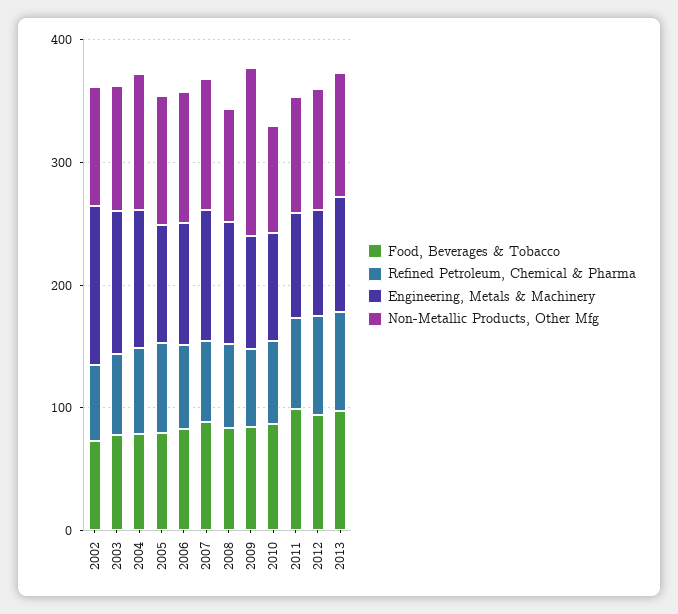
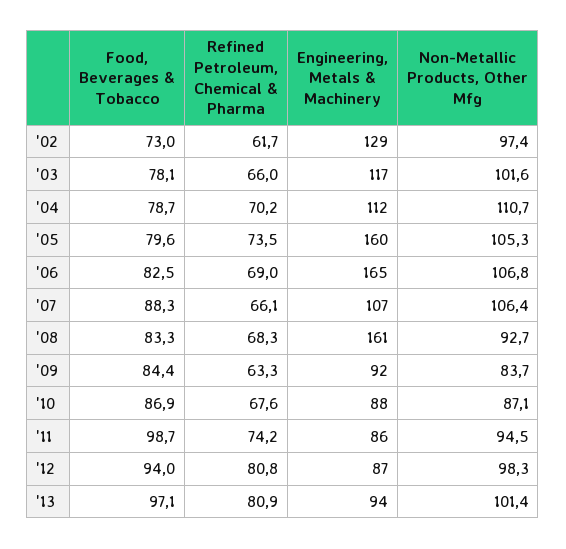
Engineering, Metals & Machinery, 2005: 100 -> 160
Engineering, Metals & Machinery, 2006: 100 -> 165
Engineering, Metals & Machinery, 2008: 100 -> 161
Non-Metallic Products, Other Mfg, 2009: 140 -> 83.7

